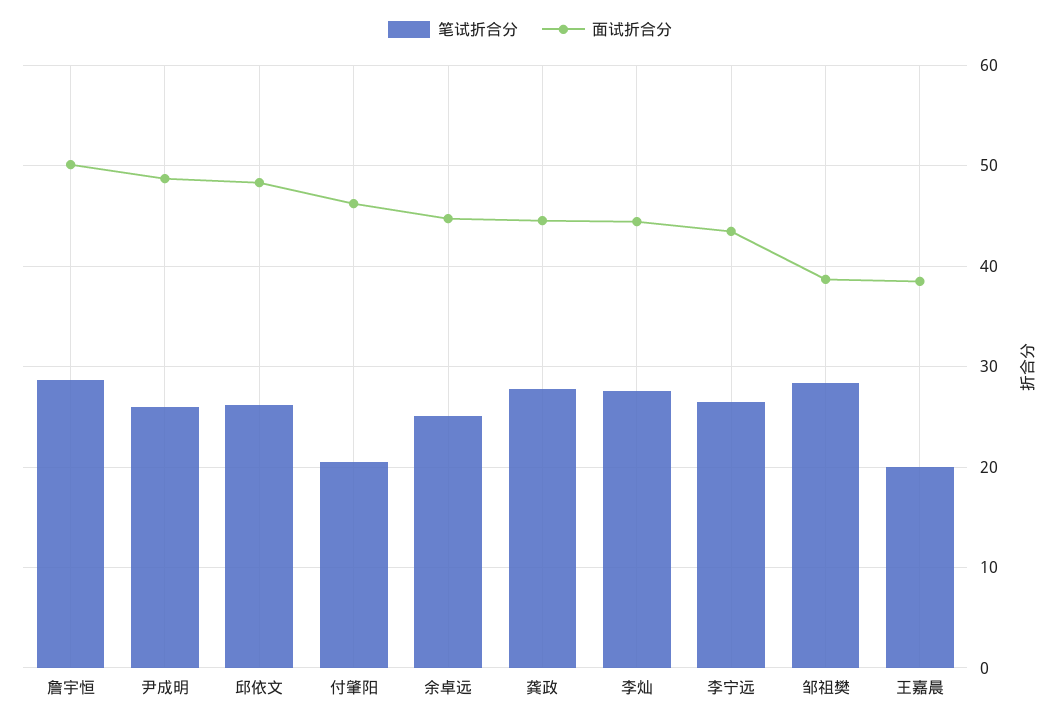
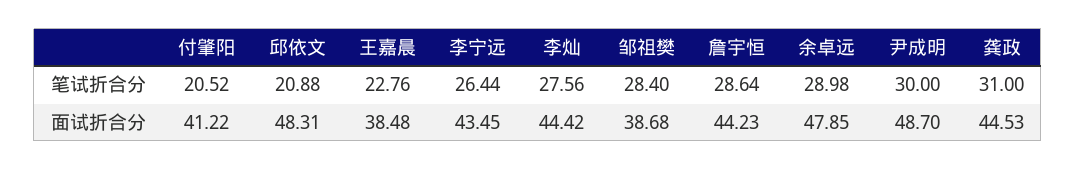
面试折合分, 詹宇恒: 50 -> 44.23
笔试折合分, 尹成明: 26 -> 30
笔试折合分, 邱依文: 26 -> 20.88
面试折合分, 付肇阳: 46 -> 41.22
笔试折合分, 余卓远: 25 -> 28.98
面试折合分, 余卓远: 45 -> 47.85
笔试折合分, 龚政: 28 -> 31
笔试折合分, 王嘉晨: 20 -> 22.76

